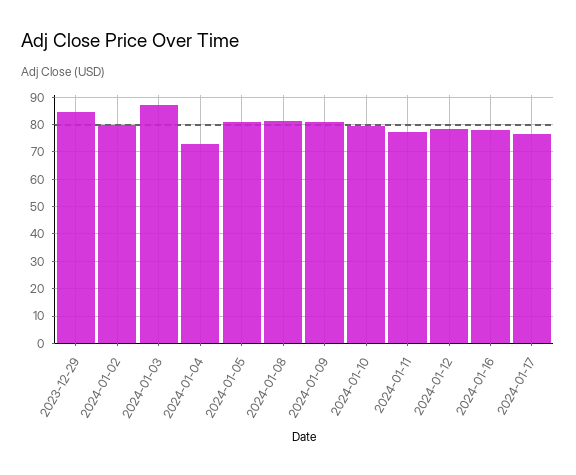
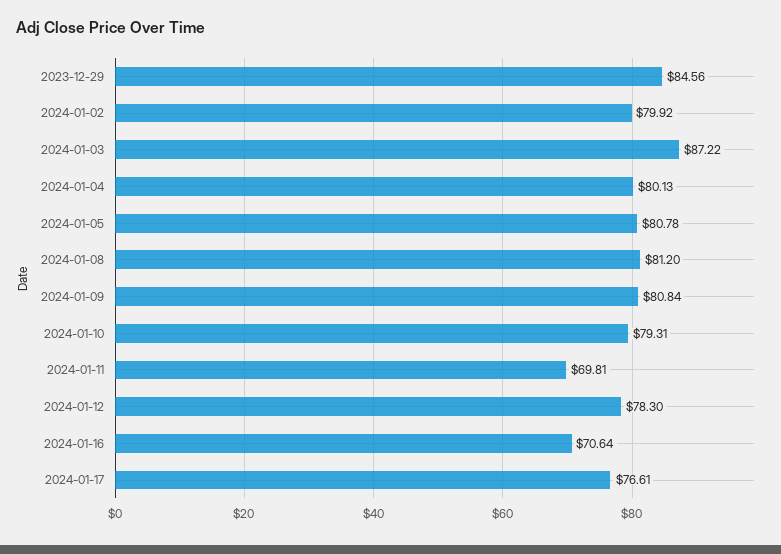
2024-01-04: 72.5 -> 80.13
2024-01-11: 77.5 -> 69.81
2024-01-16: 77.5 -> 70.64

